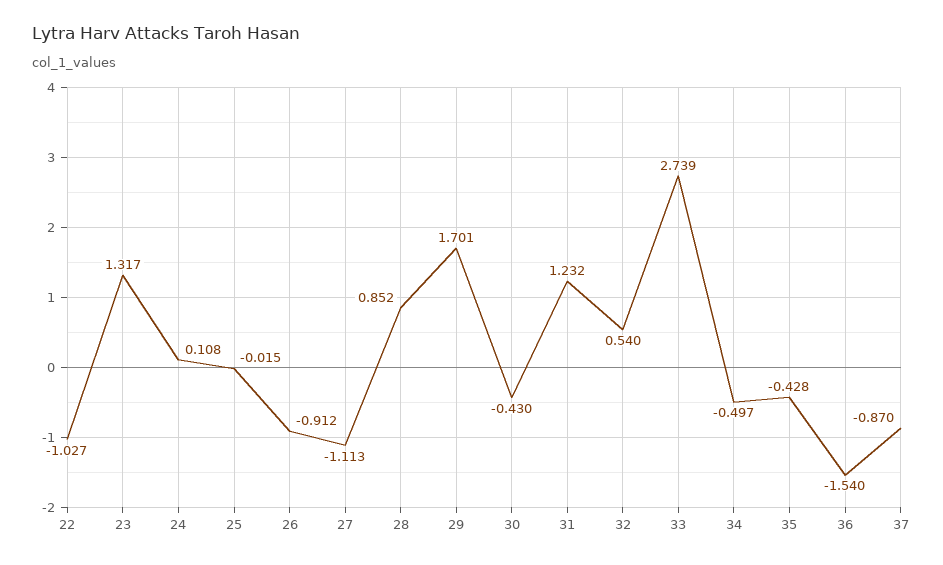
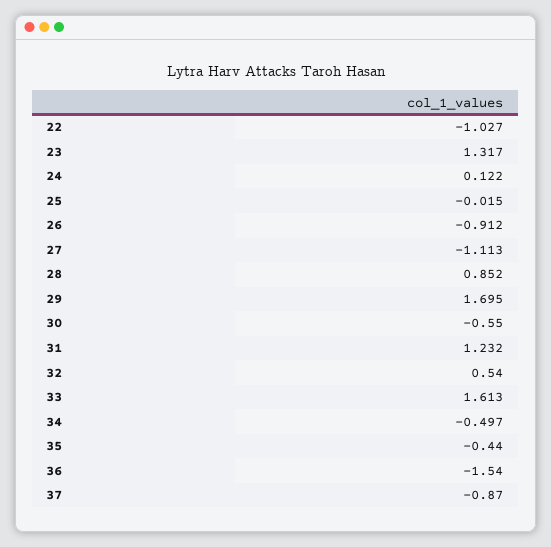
24: 0.108 -> 0.122
29: 1.701 -> 1.695
30: -0.43 -> -0.55
33: 2.739 -> 1.613
35: -0.428 -> -0.44

